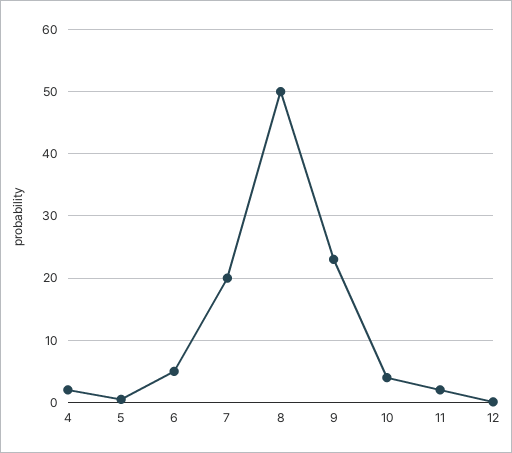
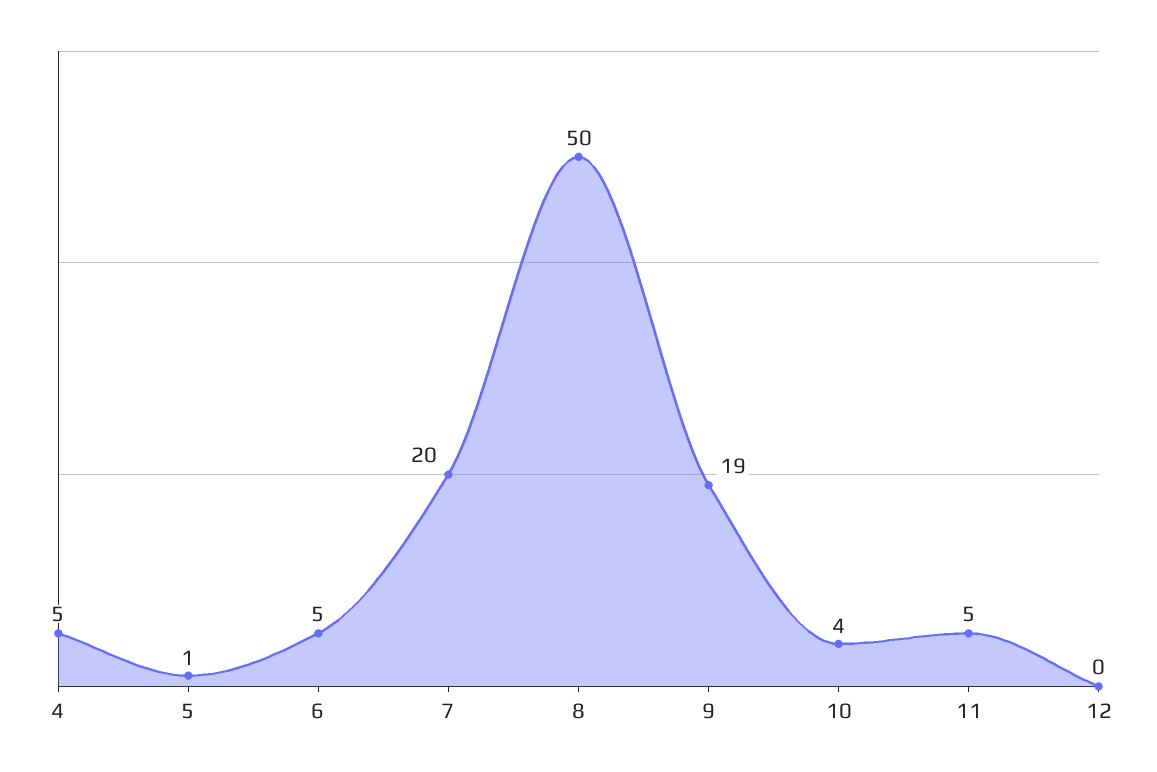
4: 2 -> 5
9: 23 -> 19
11: 2 -> 5

